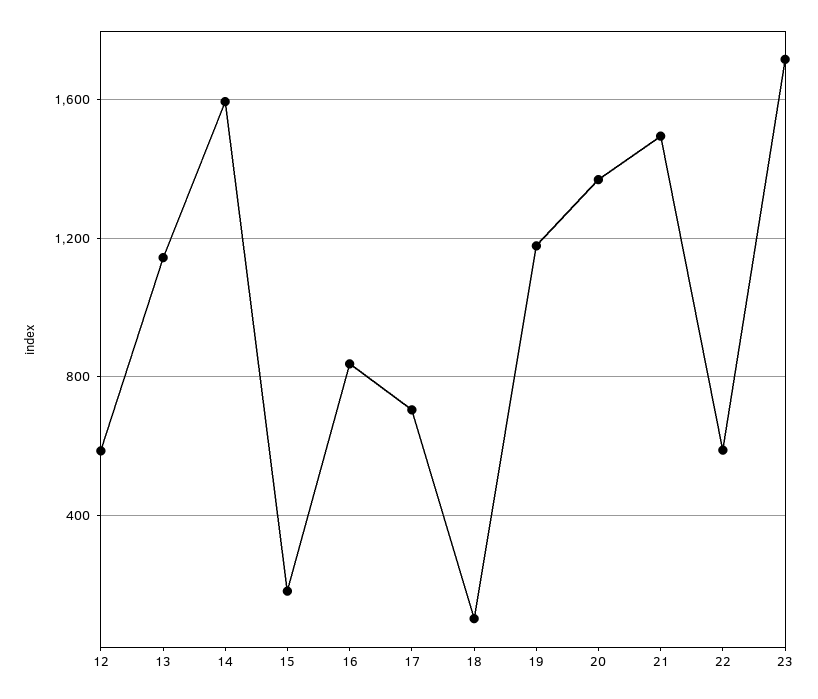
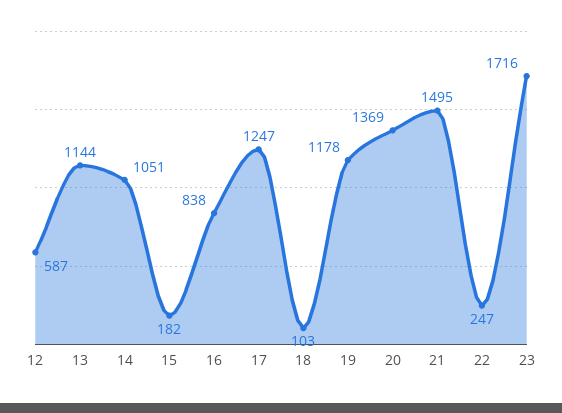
14: 1600 -> 1051
17: 700 -> 1247
22: 600 -> 247

